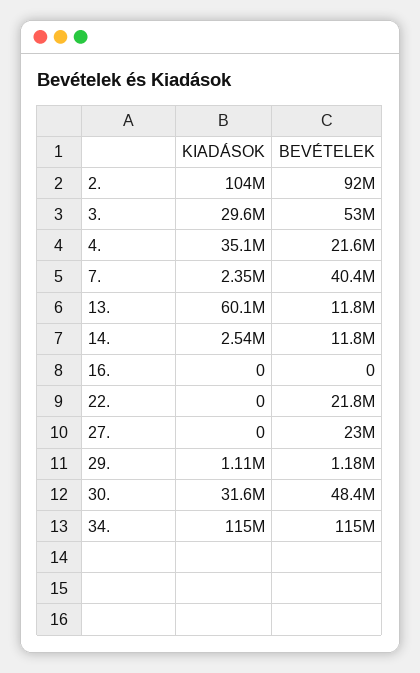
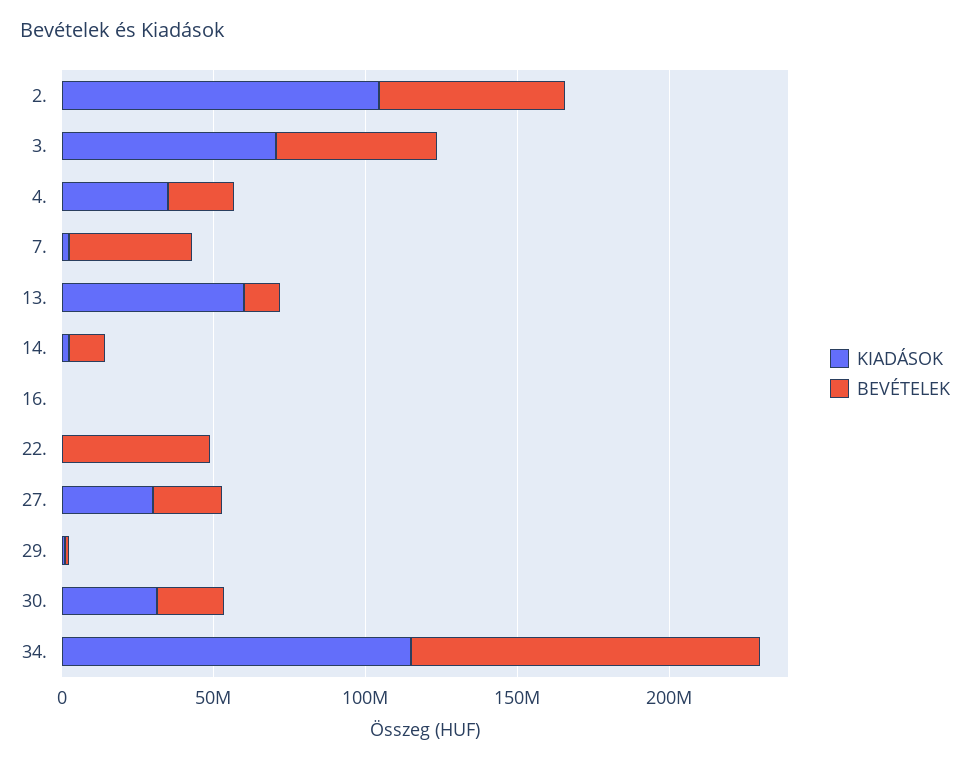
BEVÉTELEK, 2.: 92000000 -> 60000000
KIADÁSOK, 3.: 29600000 -> 70000000
BEVÉTELEK, 22.: 21800000 -> 50000000
KIADÁSOK, 27.: 0 -> 30000000
BEVÉTELEK, 30.: 48400000 -> 20000000

